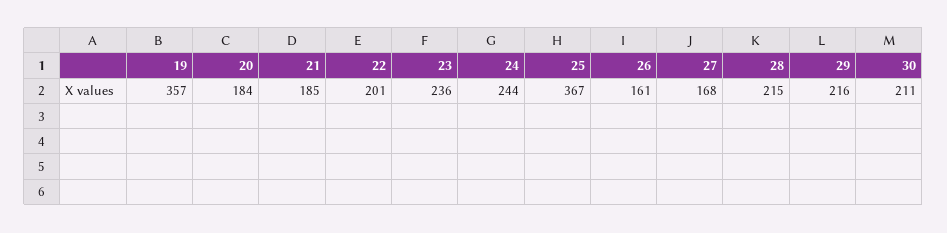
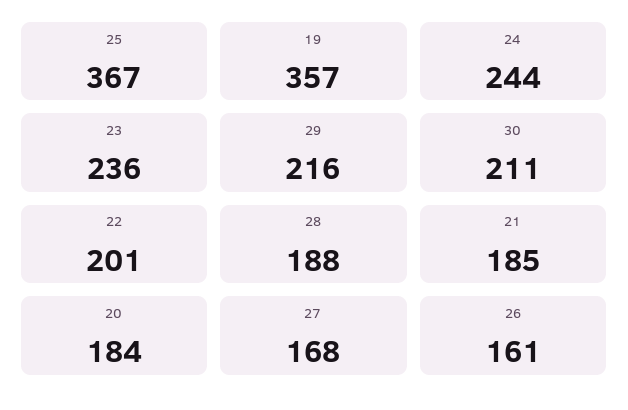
28: 215 -> 188

